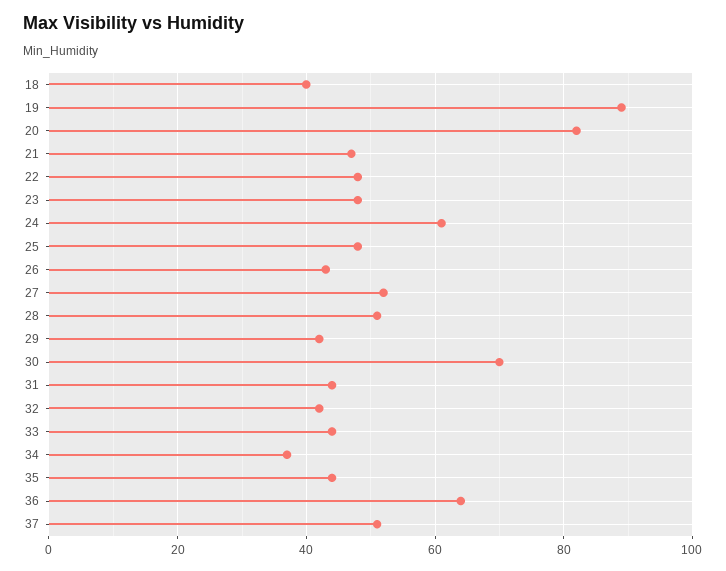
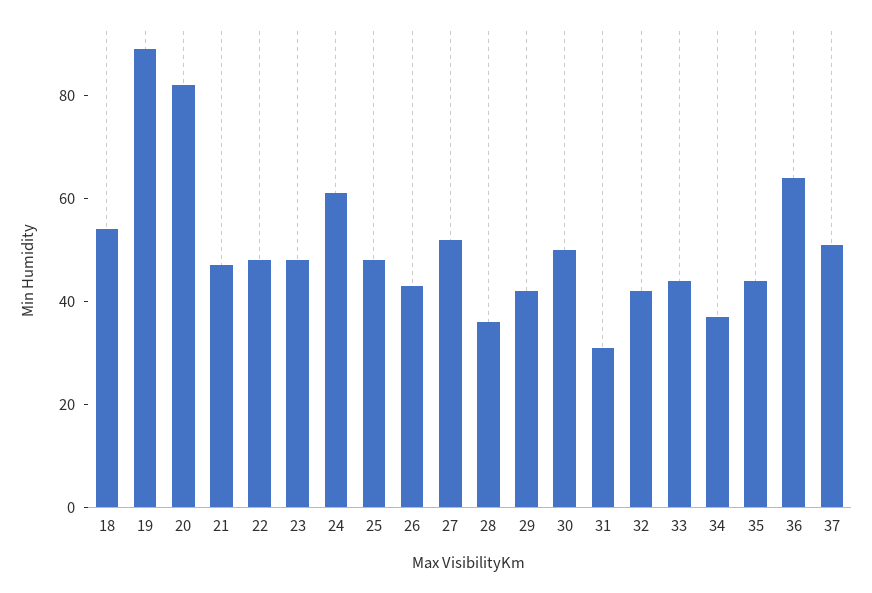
18: 40 -> 55
28: 50 -> 35
30: 70 -> 50
31: 45 -> 30

